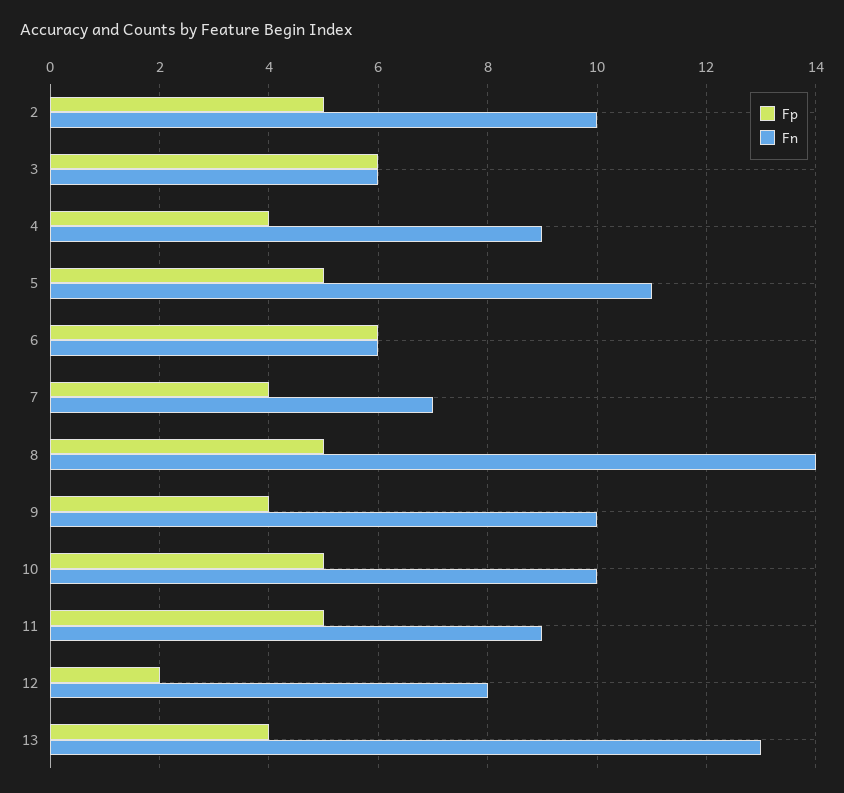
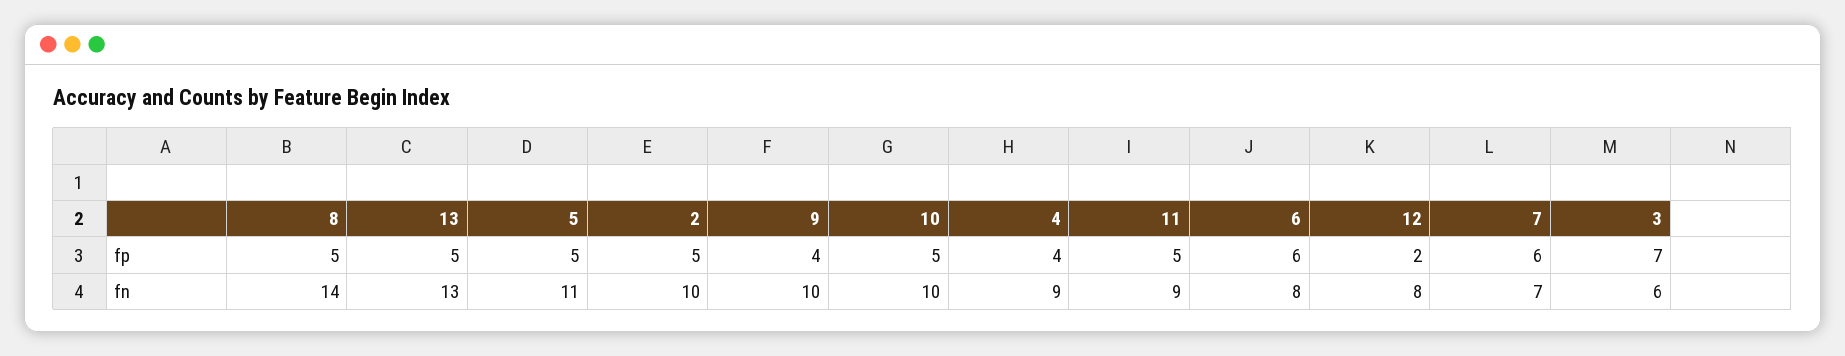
Fp, 3: 6 -> 7
Fn, 6: 6 -> 8
Fp, 7: 4 -> 6
Fp, 13: 4 -> 5

